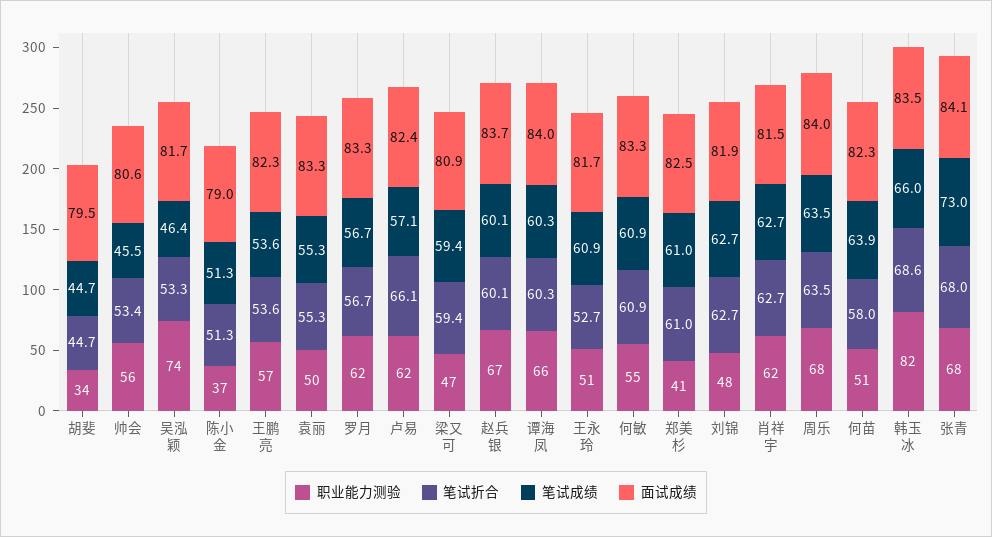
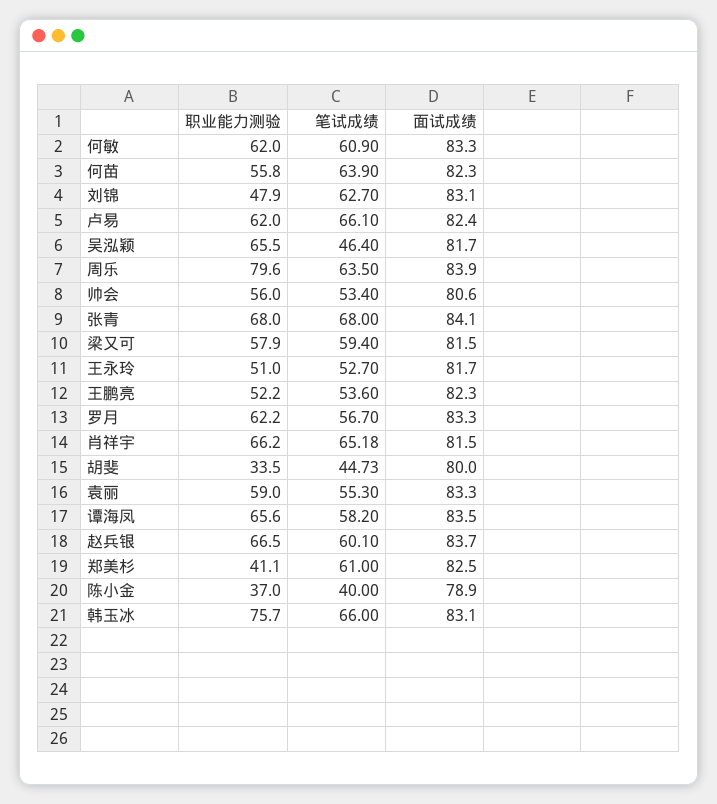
笔试折合, 胡斐: 44.7 -> none
面试成绩, 胡斐: 79.5 -> 80
笔试折合, 帅会: 53.4 -> none
笔试成绩, 帅会: 45.5 -> 53.4
职业能力测验, 吴泓颖: 74 -> 65.5
笔试折合, 吴泓颖: 53.3 -> none
笔试折合, 陈小金: 51.3 -> none
笔试成绩, 陈小金: 51.3 -> 40
面试成绩, 陈小金: 79 -> 78.9
职业能力测验, 王鹏亮: 57 -> 52.2
笔试折合, 王鹏亮: 53.6 -> none
职业能力测验, 袁丽: 50 -> 59
笔试折合, 袁丽: 55.3 -> none
笔试折合, 罗月: 56.7 -> none
笔试折合, 卢易: 66.1 -> none
笔试成绩, 卢易: 57.1 -> 66.1
职业能力测验, 梁又可: 47 -> 57.9
笔试折合, 梁又可: 59.4 -> none
面试成绩, 梁又可: 80.9 -> 81.5
笔试折合, 赵兵银: 60.1 -> none
笔试折合, 谭海凤: 60.3 -> none
笔试成绩, 谭海凤: 60.3 -> 58.2
面试成绩, 谭海凤: 84 -> 83.5
笔试折合, 王永玲: 52.7 -> none
笔试成绩, 王永玲: 60.9 -> 52.7
职业能力测验, 何敏: 55 -> 62
笔试折合, 何敏: 60.9 -> none
笔试折合, 郑美杉: 61 -> none
笔试折合, 刘锦: 62.7 -> none
面试成绩, 刘锦: 81.9 -> 83.1
职业能力测验, 肖祥宇: 62 -> 66.2
笔试折合, 肖祥宇: 62.7 -> none
笔试成绩, 肖祥宇: 62.7 -> 65.18
职业能力测验, 周乐: 68 -> 79.6
笔试折合, 周乐: 63.5 -> none
面试成绩, 周乐: 84 -> 83.9
职业能力测验, 何苗: 51 -> 55.8
笔试折合, 何苗: 58 -> none
职业能力测验, 韩玉冰: 82 -> 75.7
笔试折合, 韩玉冰: 68.6 -> none
面试成绩, 韩玉冰: 83.5 -> 83.1
笔试折合, 张青: 68 -> none
笔试成绩, 张青: 73 -> 68

